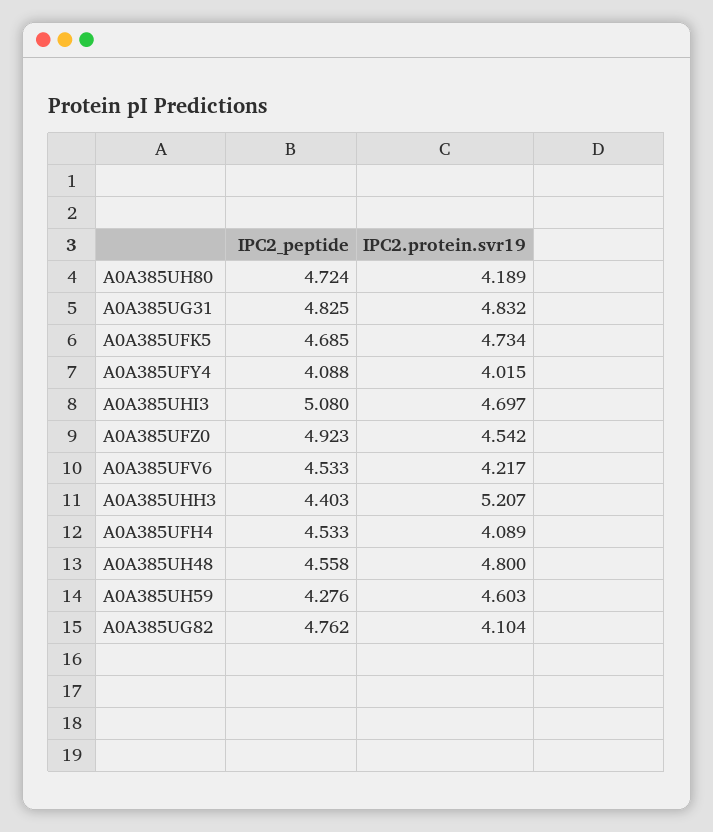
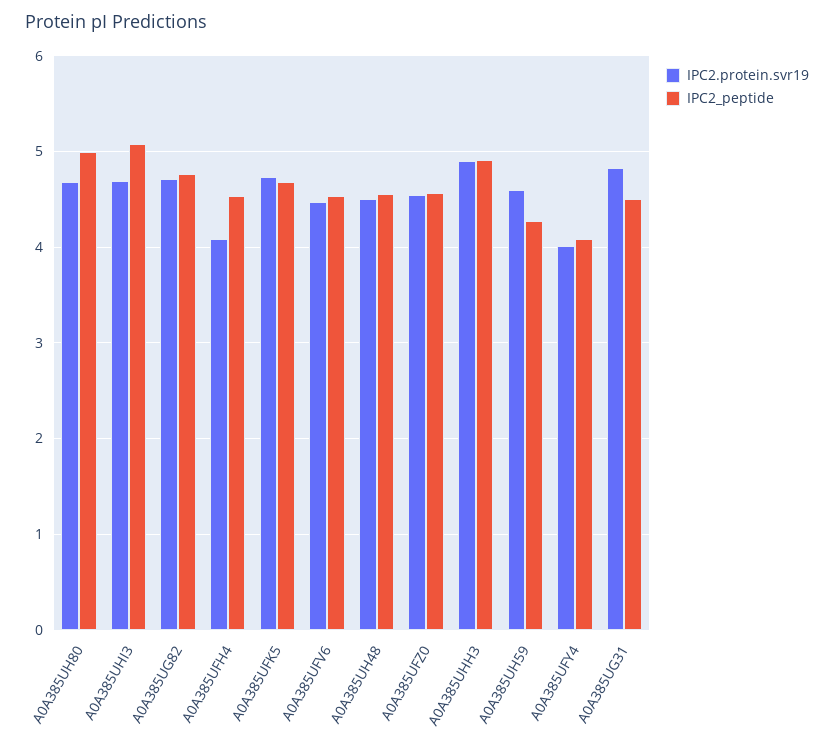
IPC2_peptide, A0A385UH80: 4.724 -> 5
IPC2.protein.svr19, A0A385UH80: 4.189 -> 4.7
IPC2_peptide, A0A385UG31: 4.825 -> 4.5
IPC2_peptide, A0A385UFZ0: 4.923 -> 4.6
IPC2.protein.svr19, A0A385UFV6: 4.217 -> 4.5
IPC2_peptide, A0A385UHH3: 4.403 -> 4.9
IPC2.protein.svr19, A0A385UHH3: 5.207 -> 4.9
IPC2.protein.svr19, A0A385UH48: 4.8 -> 4.5
IPC2.protein.svr19, A0A385UG82: 4.104 -> 4.7

